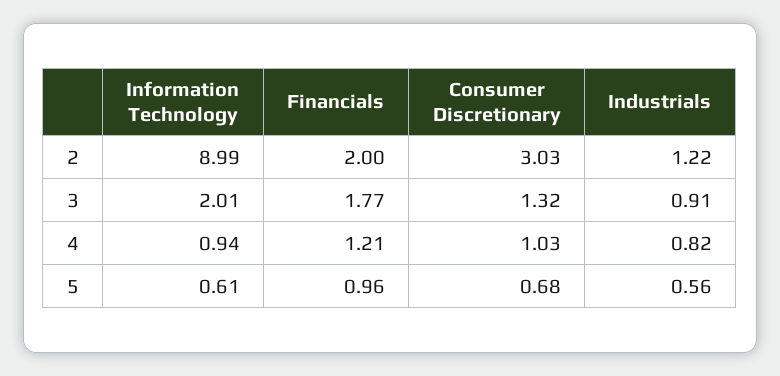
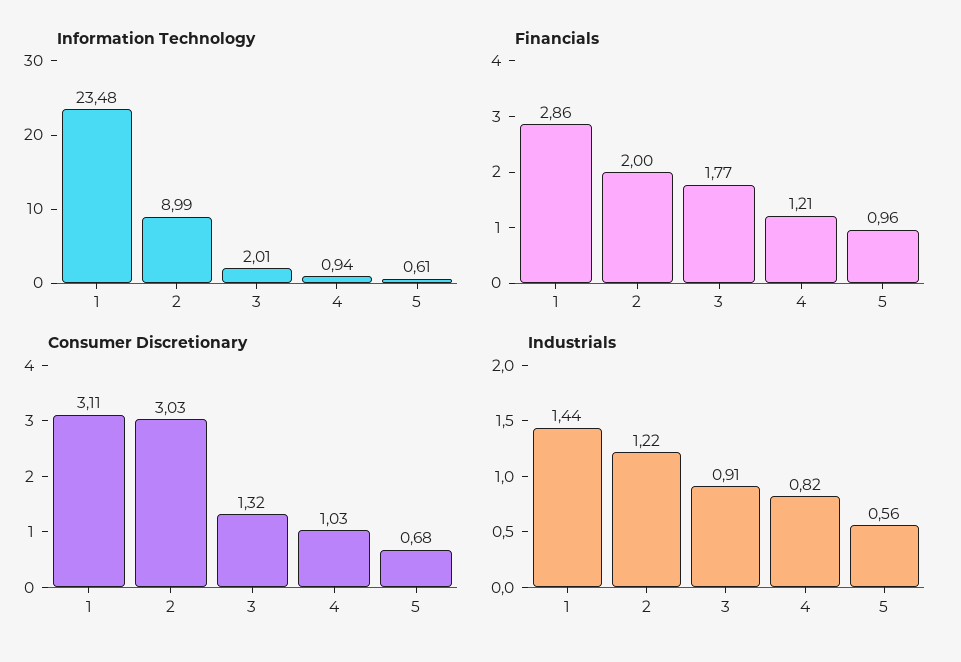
Information Technology, 1: none -> 23.48
Financials, 1: none -> 2.86
Consumer Discretionary, 1: none -> 3.11
Industrials, 1: none -> 1.44

